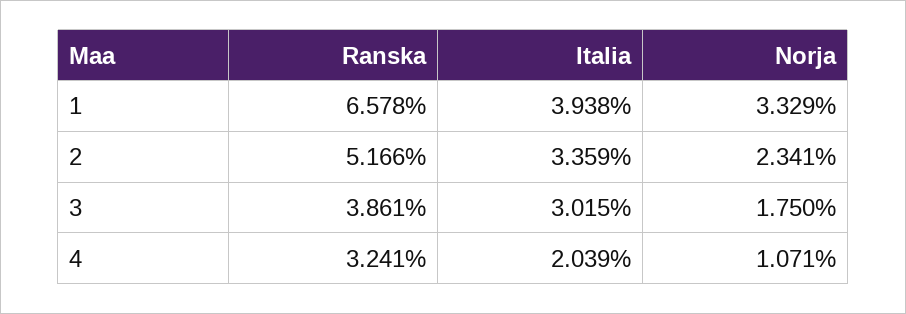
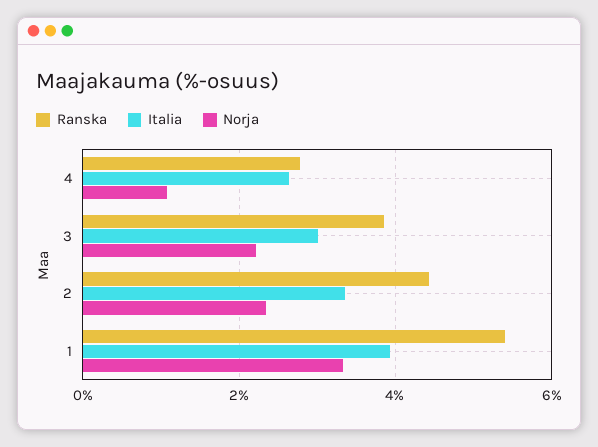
Ranska, 1: 6.578 -> 5.4
Ranska, 2: 5.166 -> 4.4
Norja, 3: 1.75 -> 2.2
Ranska, 4: 3.241 -> 2.8
Italia, 4: 2.039 -> 2.6

